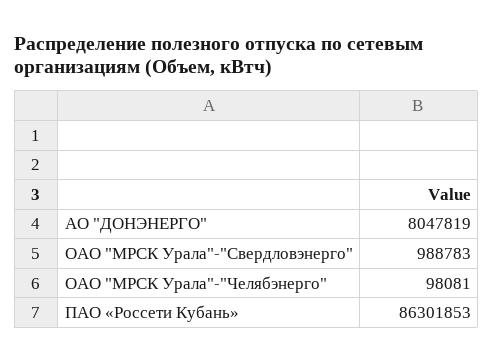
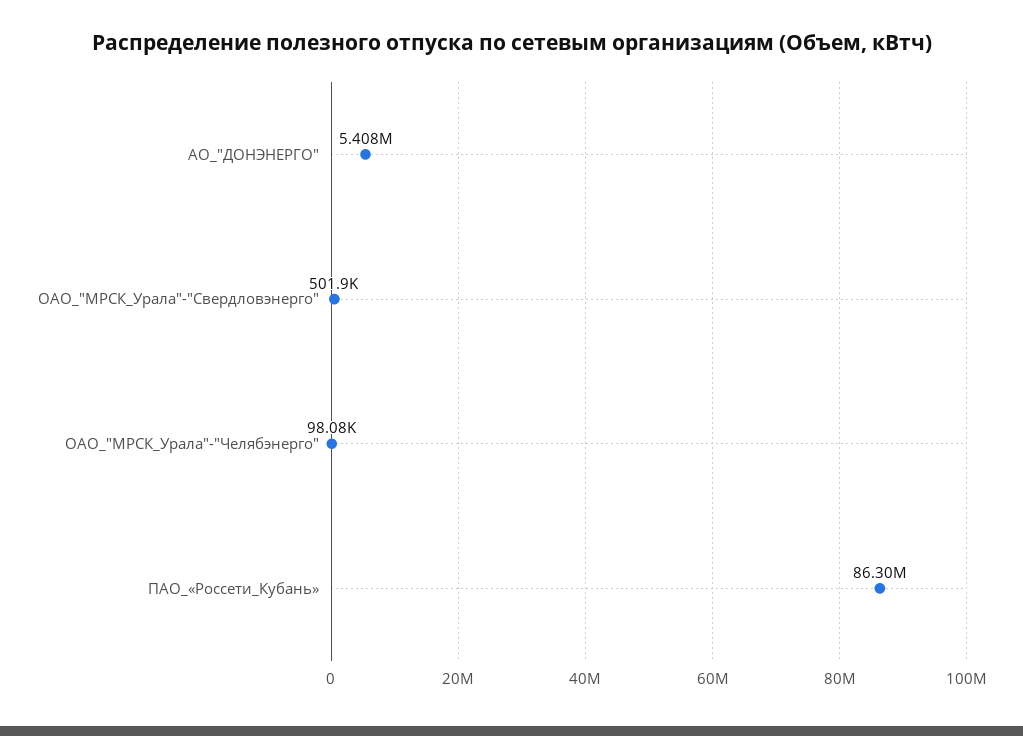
АО "ДОНЭНЕРГО": 8047819 -> 5408000
ОАО "МРСК Урала"-"Свердловэнерго": 988783 -> 501900

